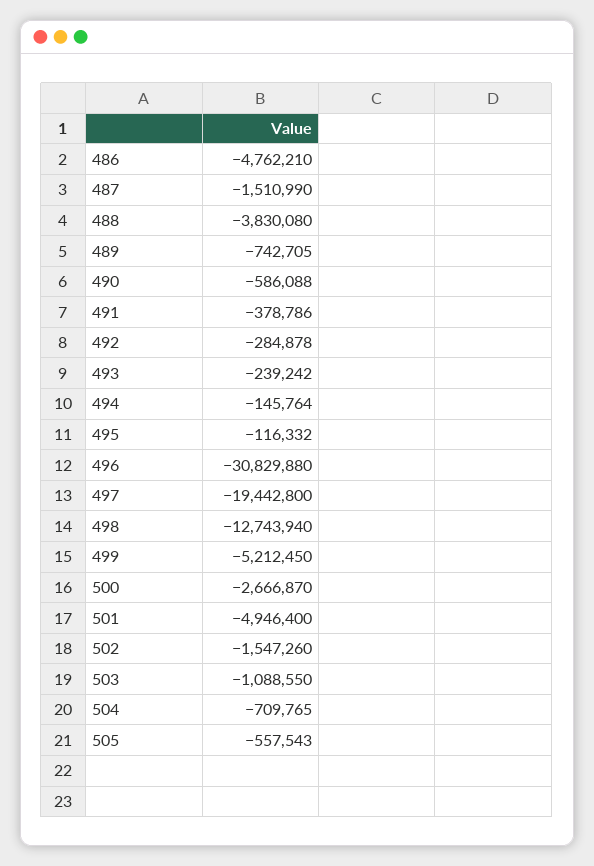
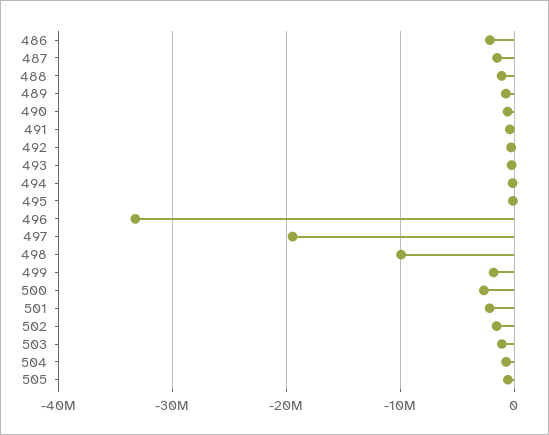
486: -4762210 -> -2000000
488: -3830080 -> -1000000
496: -30829880 -> -33000000
498: -12743940 -> -10000000
499: -5212450 -> -2000000
501: -4946400 -> -2000000

